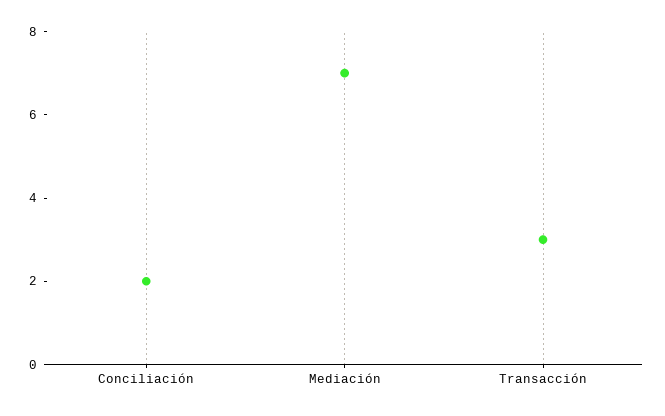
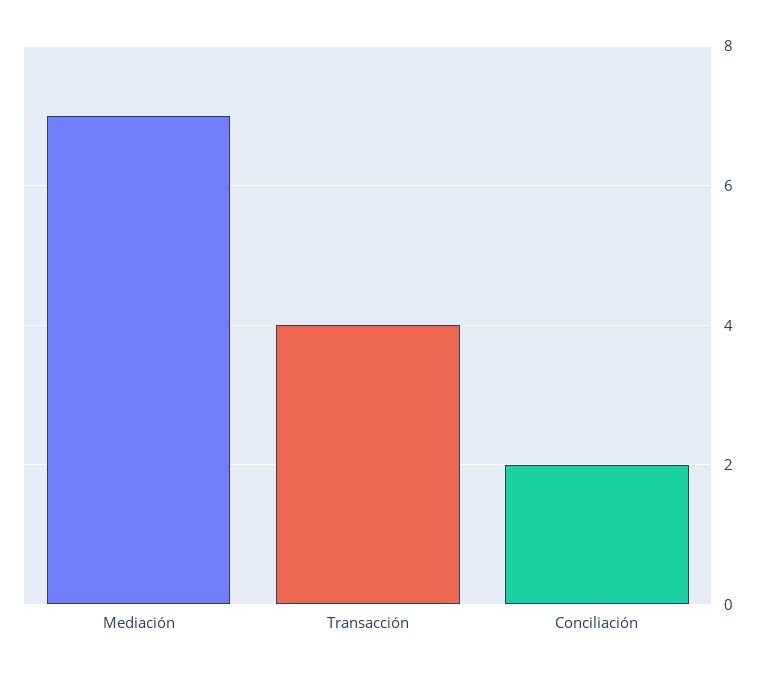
Transacción: 3 -> 4

